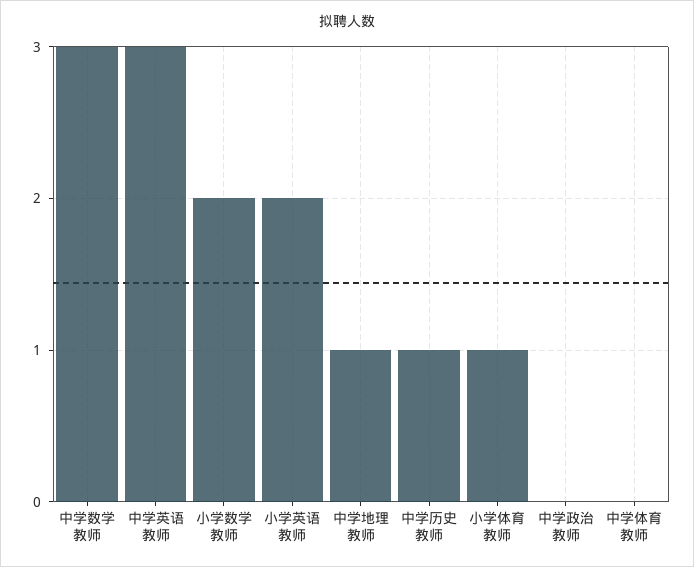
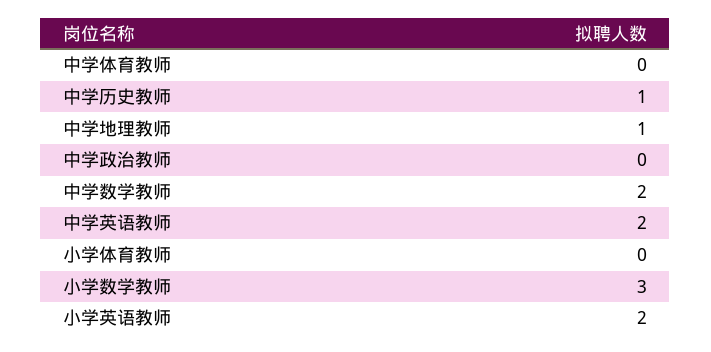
中学数学教师: 3 -> 2
中学英语教师: 3 -> 2
小学数学教师: 2 -> 3
小学体育教师: 1 -> 0

